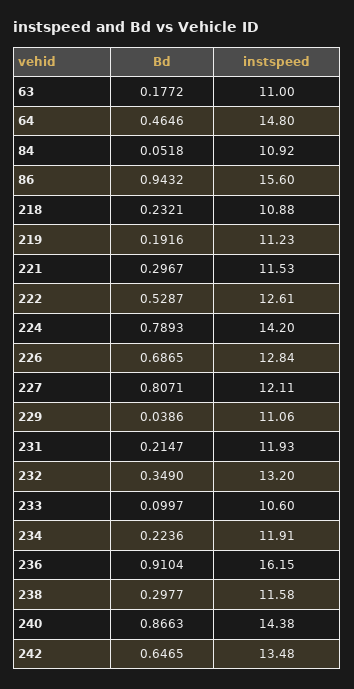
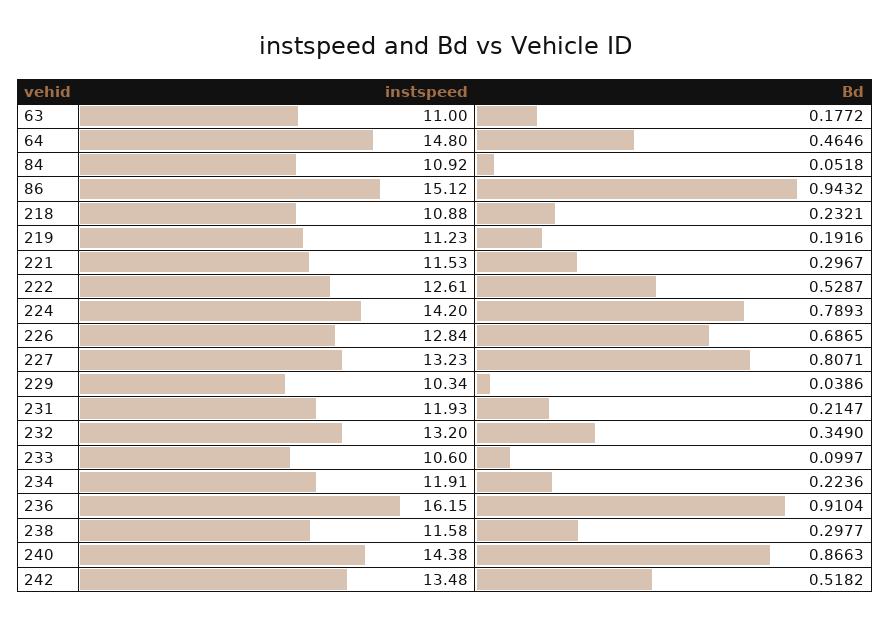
instspeed, 86: 15.6 -> 15.12
instspeed, 227: 12.11 -> 13.23
instspeed, 229: 11.06 -> 10.34
Bd, 242: 0.6465 -> 0.5182

